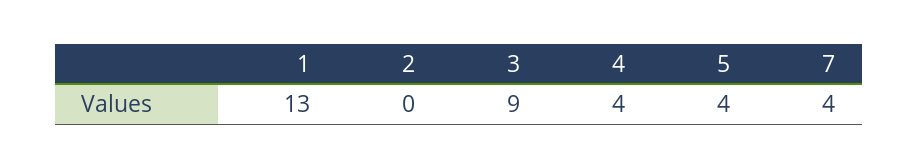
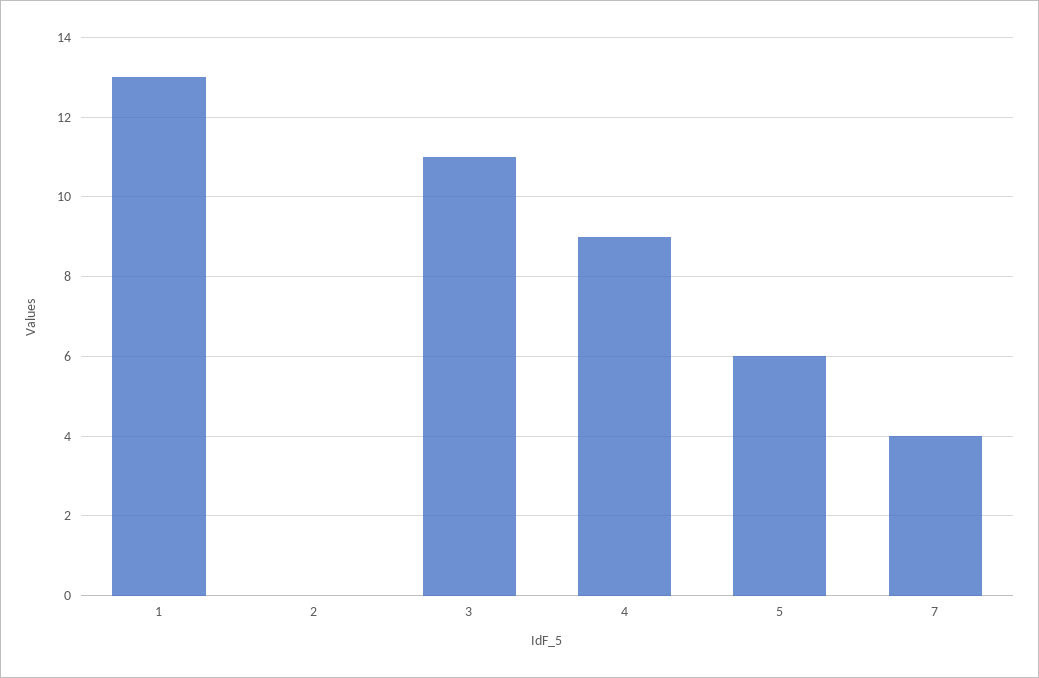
3: 9 -> 11
4: 4 -> 9
5: 4 -> 6

